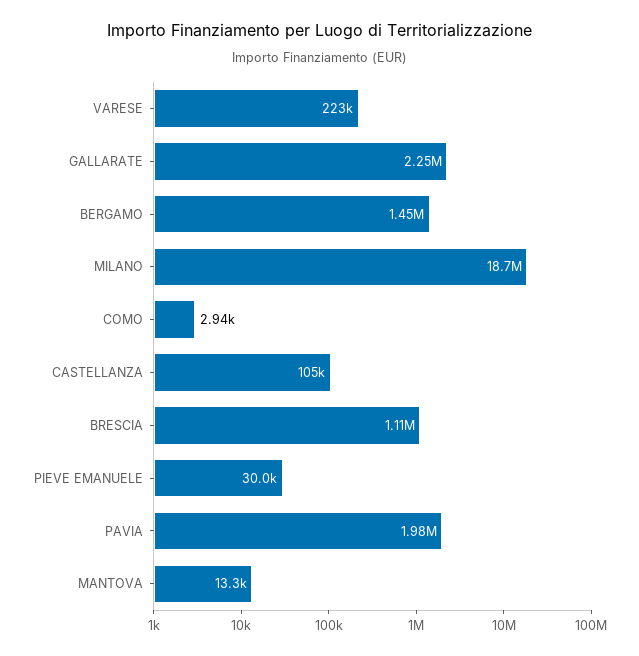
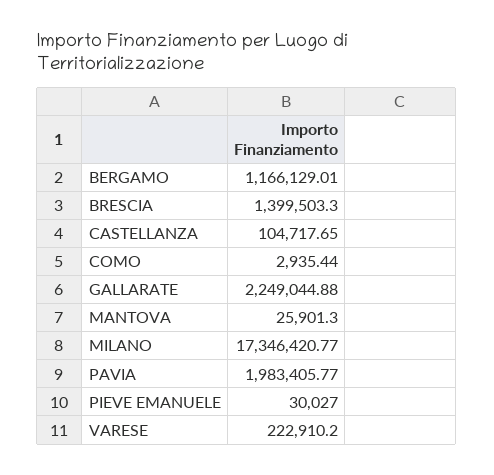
BERGAMO: 1450000 -> 1166129.01
MILANO: 18700000 -> 17346420.77
BRESCIA: 1110000 -> 1399503.3
MANTOVA: 13300 -> 25901.3

